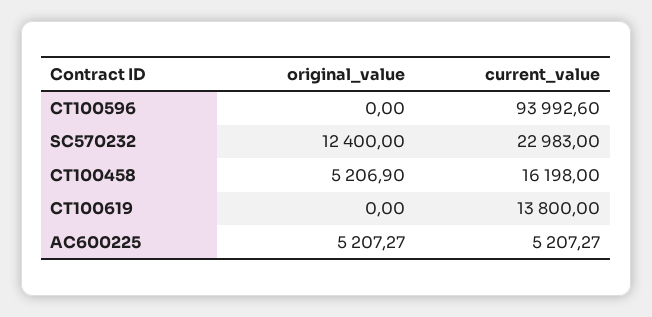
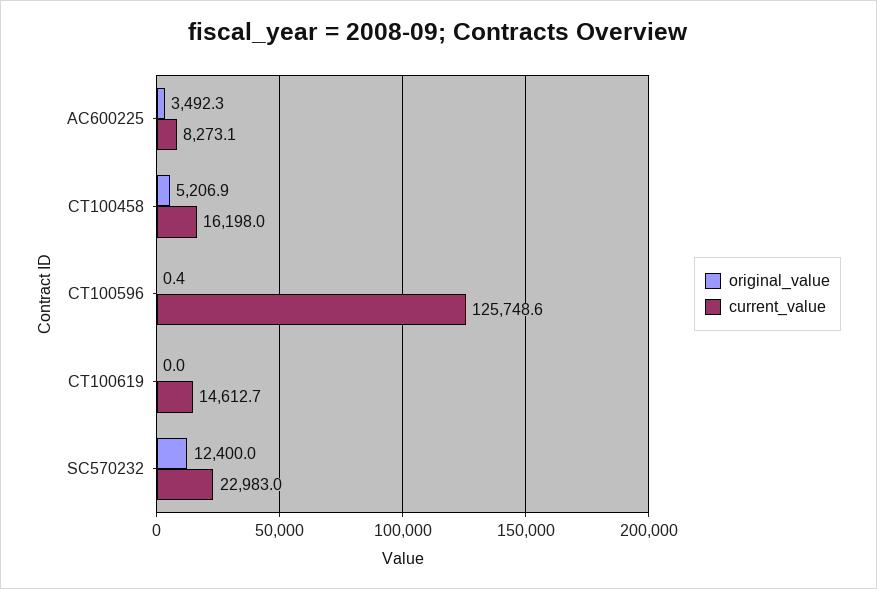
original_value, CT100596: 0 -> 0.4
current_value, CT100596: 93992.6 -> 125748.6
current_value, CT100619: 13800 -> 14612.7
original_value, AC600225: 5207.27 -> 3492.3
current_value, AC600225: 5207.27 -> 8273.1

